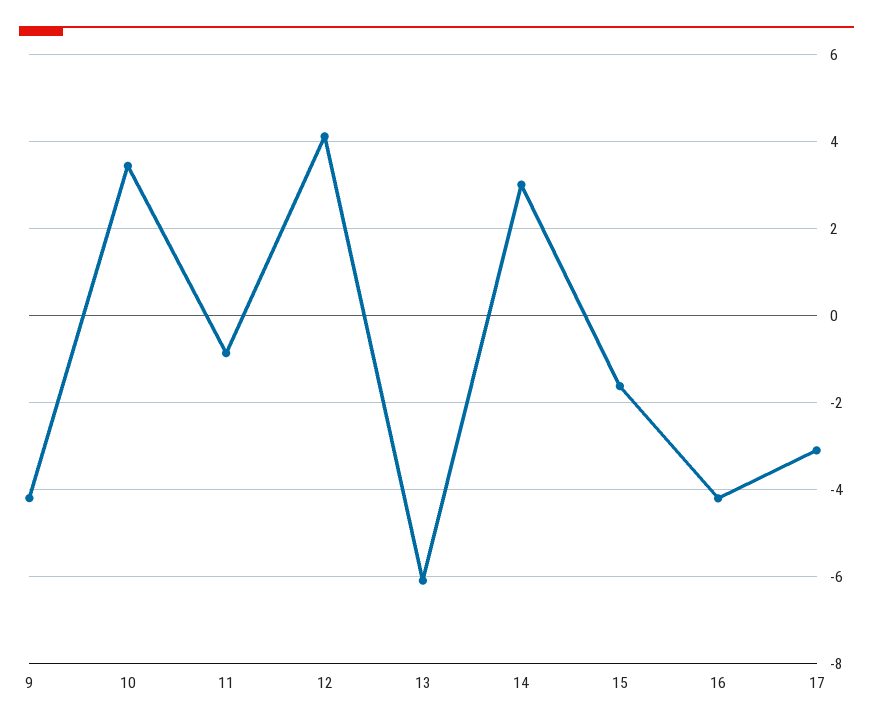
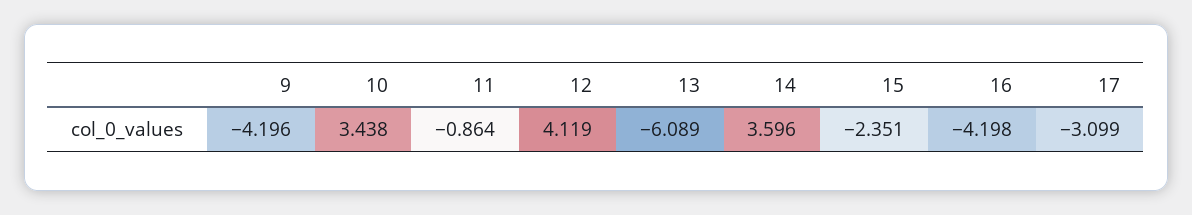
14: 3 -> 3.596
15: -1.6 -> -2.351

